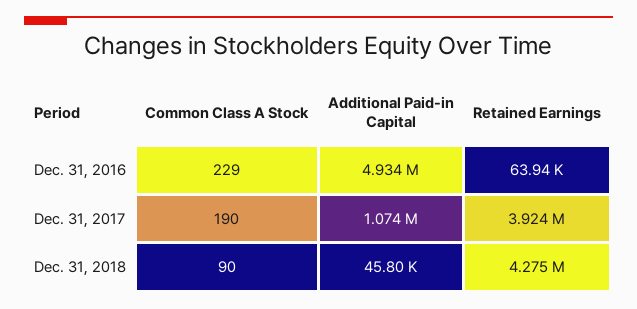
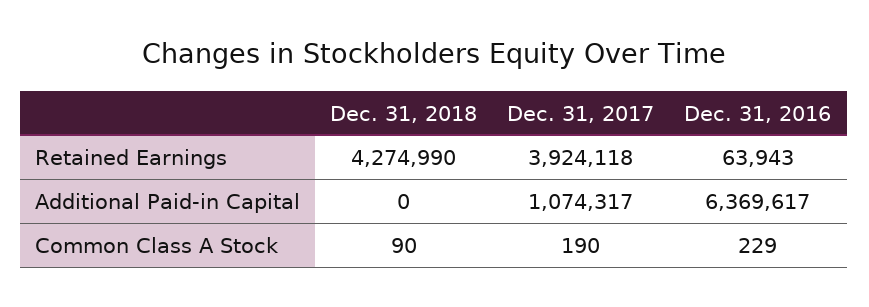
Additional Paid-in Capital, Dec. 31, 2016: 4934000 -> 6369617
Additional Paid-in Capital, Dec. 31, 2018: 45800 -> 0

